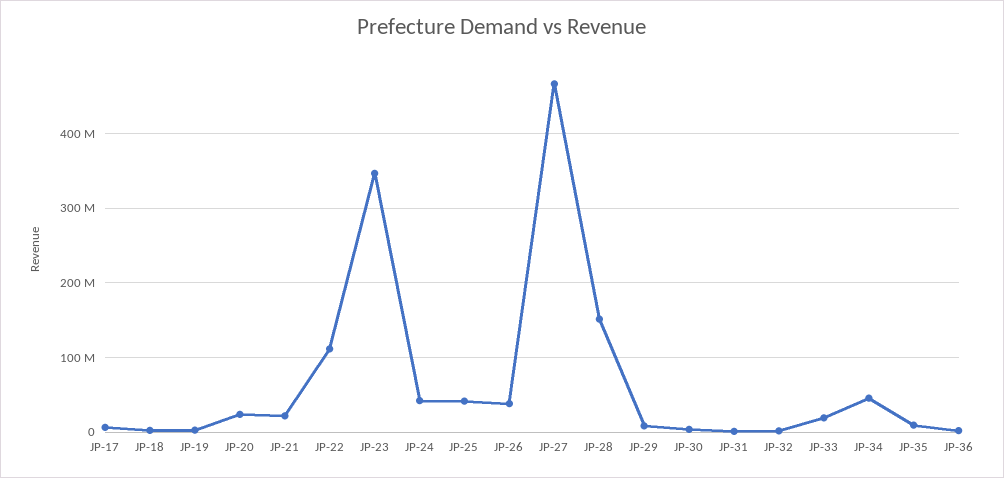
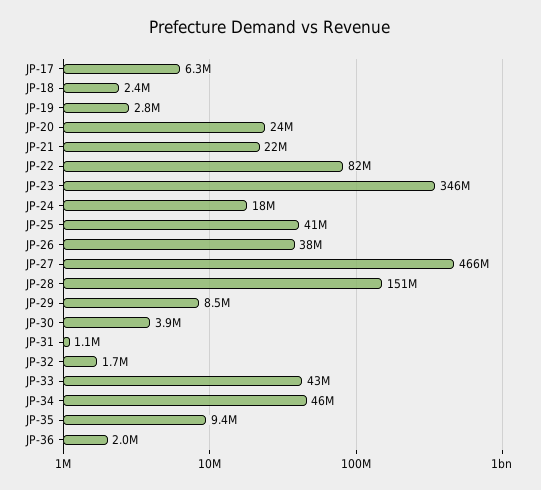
JP-22: 110000000 -> 82000000
JP-24: 40000000 -> 18000000
JP-33: 20000000 -> 43000000

